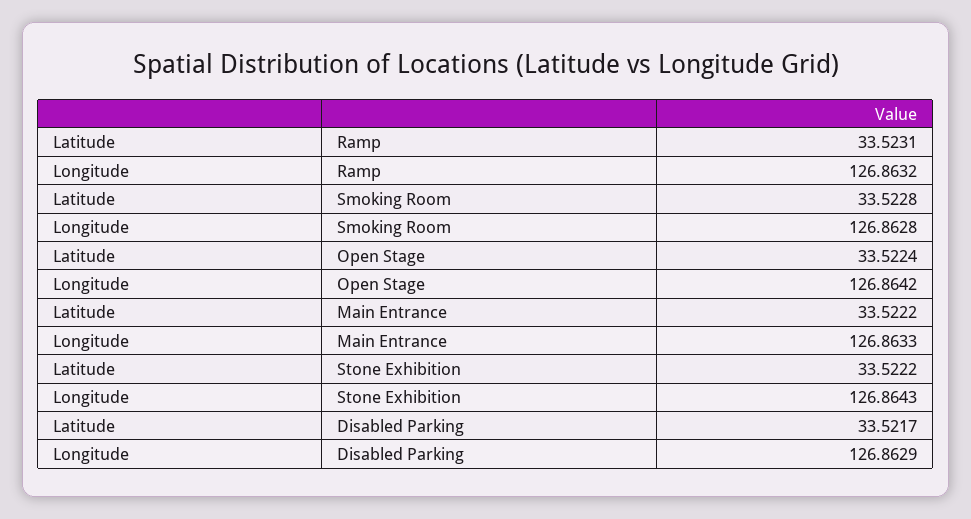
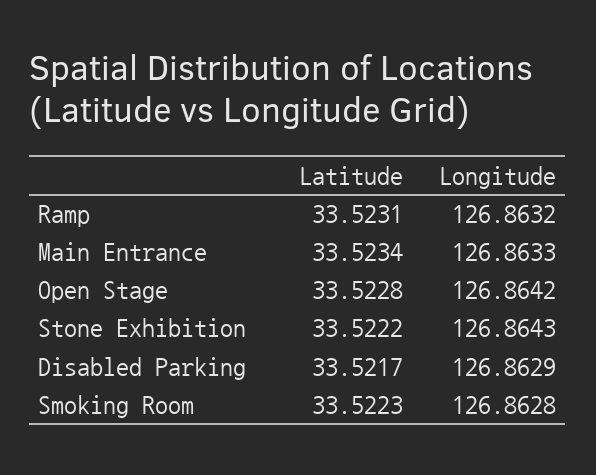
Latitude, Smoking Room: 33.5228 -> 33.5223
Latitude, Open Stage: 33.5224 -> 33.5228
Latitude, Main Entrance: 33.5222 -> 33.5234

